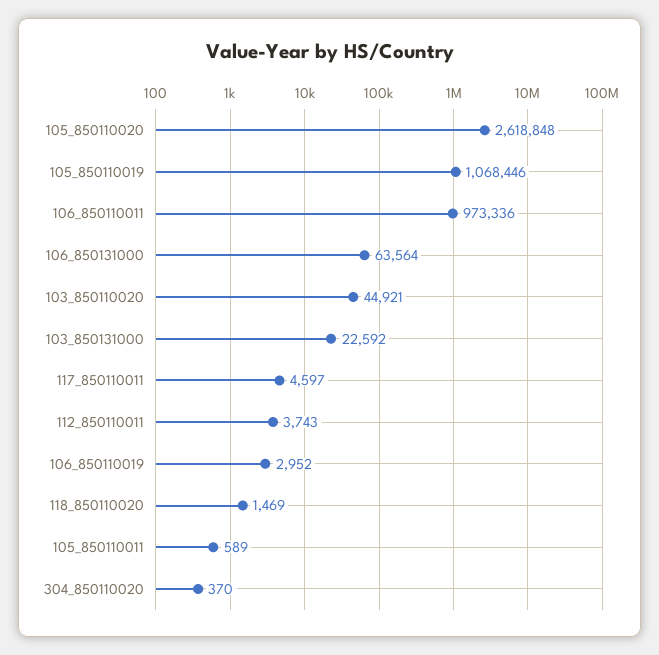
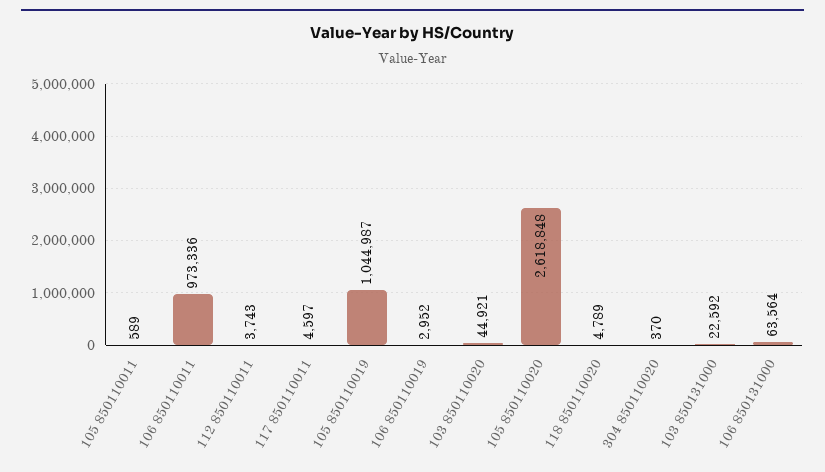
105_850110019: 1068446 -> 1044987
118_850110020: 1469 -> 4789

